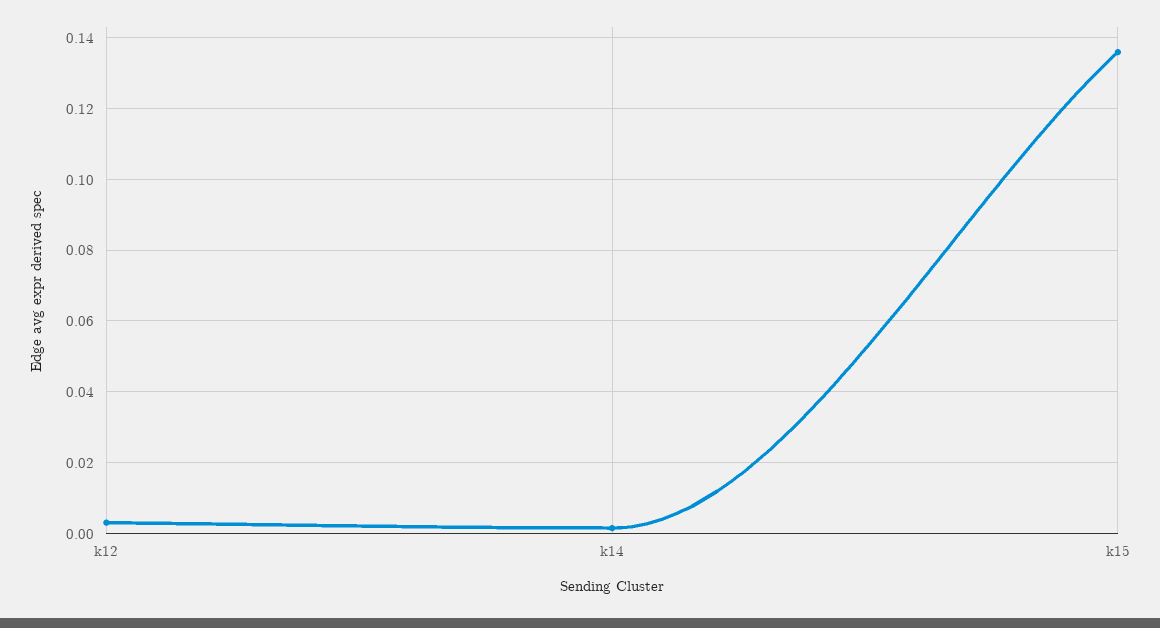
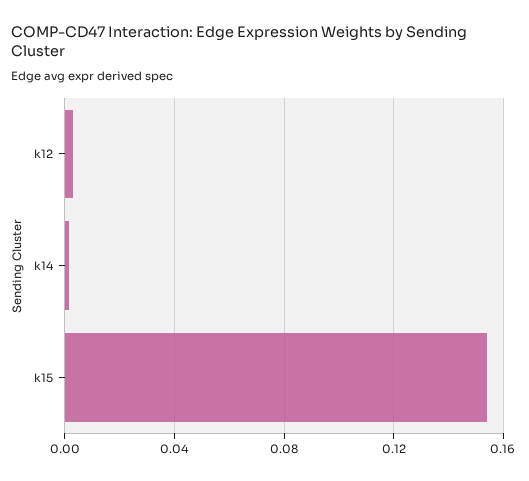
k15: 0.136 -> 0.155

